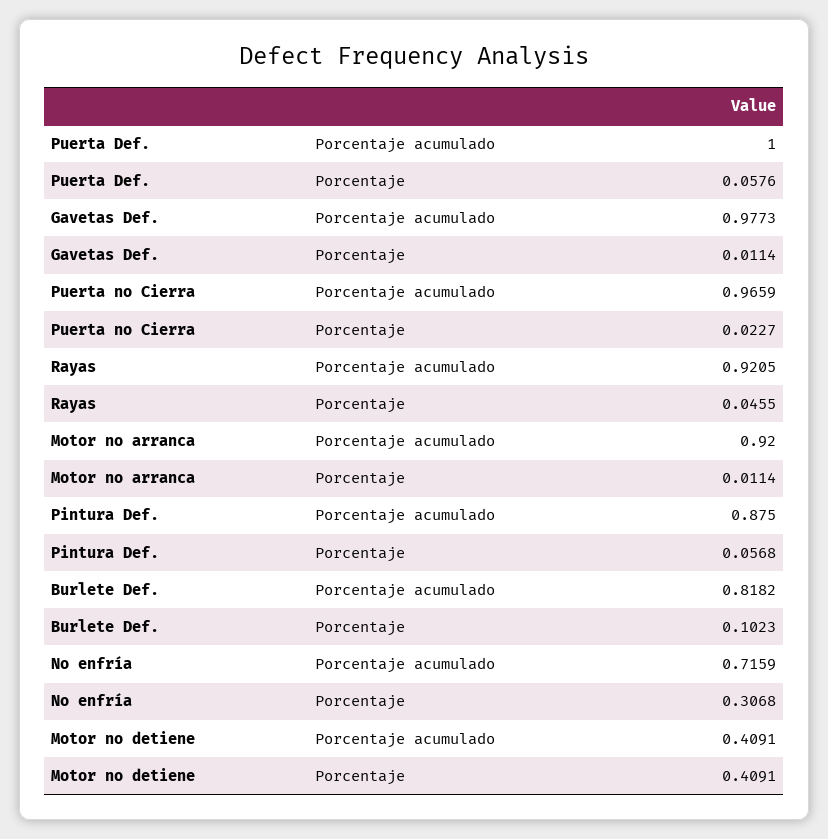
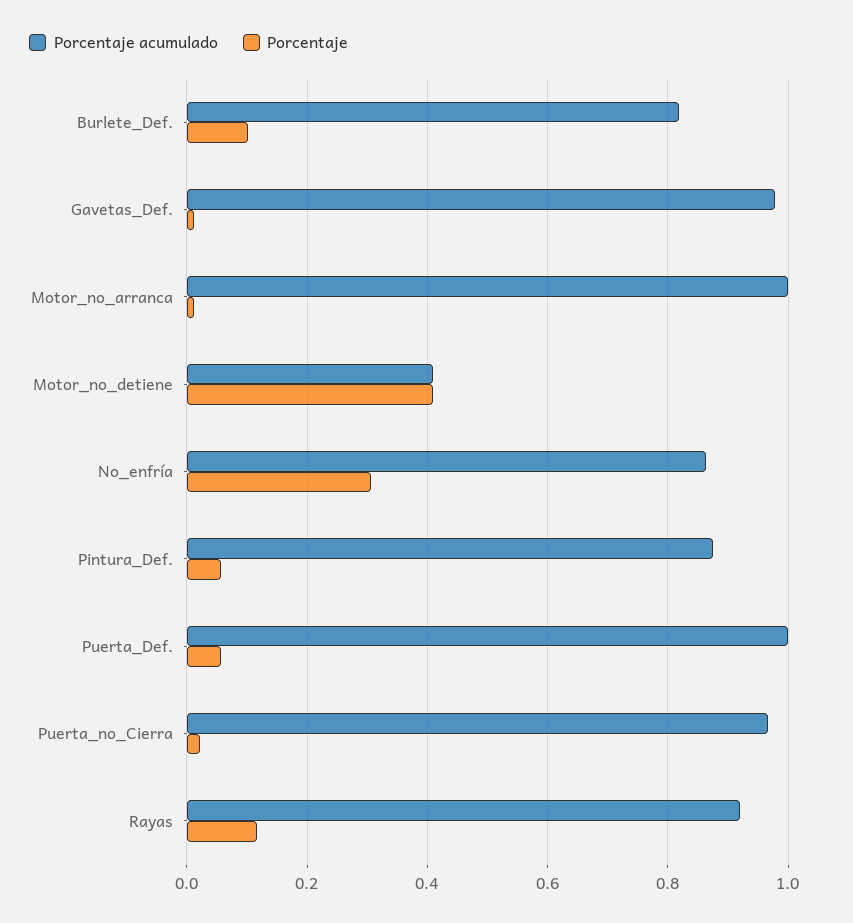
Porcentaje, Rayas: 0.0455 -> 0.12
Porcentaje acumulado, Motor no arranca: 0.92 -> 1
Porcentaje acumulado, No enfría: 0.7159 -> 0.86

